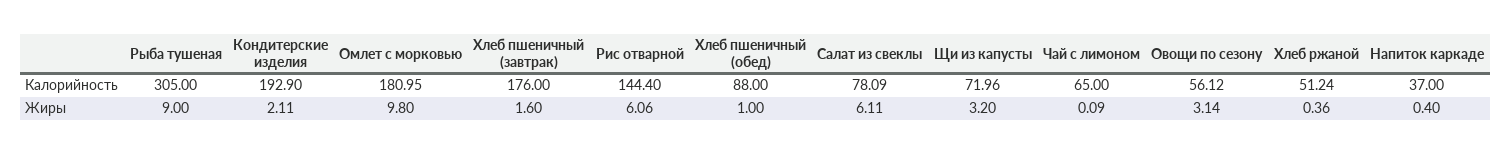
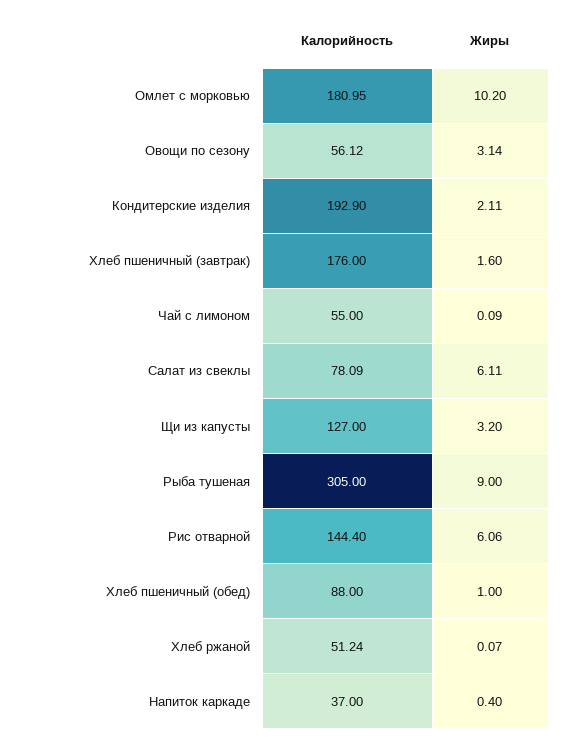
Щи из капусты, Калорийность: 71.96 -> 127
Чай с лимоном, Калорийность: 65 -> 55
Омлет с морковью, Жиры: 9.8 -> 10.2
Хлеб ржаной, Жиры: 0.36 -> 0.07

